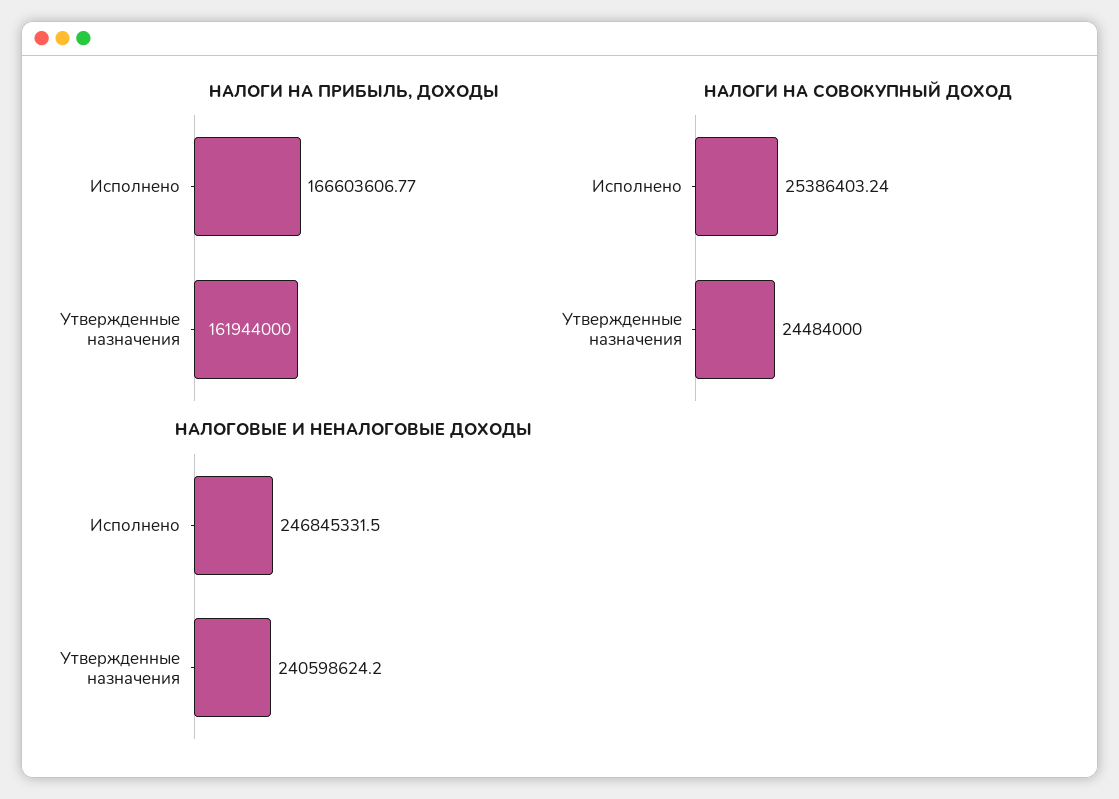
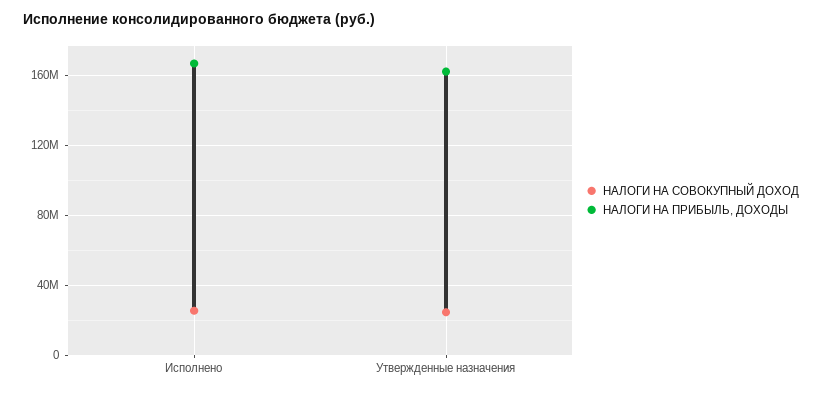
НАЛОГОВЫЕ И НЕНАЛОГОВЫЕ ДОХОДЫ, Исполнено: 246845331.5 -> none
НАЛОГОВЫЕ И НЕНАЛОГОВЫЕ ДОХОДЫ, Утвержденные назначения: 240598624.2 -> none

